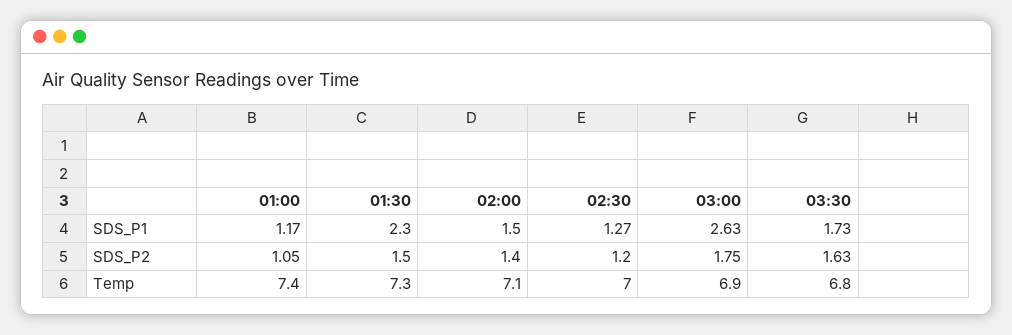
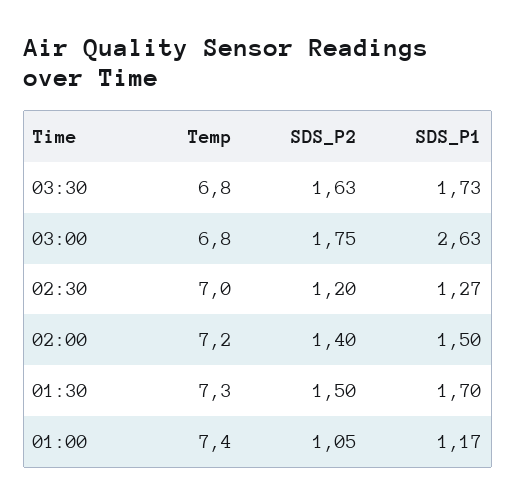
01:30, SDS_P1: 2.3 -> 1.7
02:00, Temp: 7.1 -> 7.2
03:00, Temp: 6.9 -> 6.8

